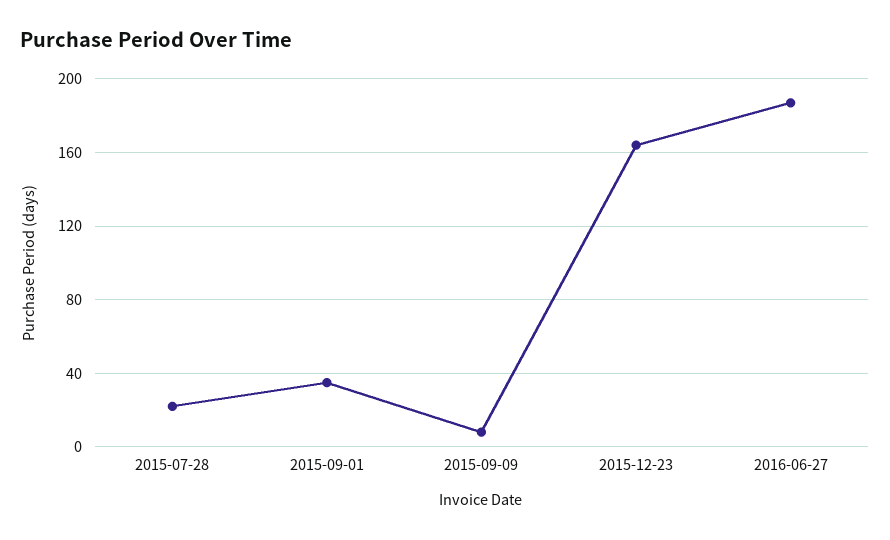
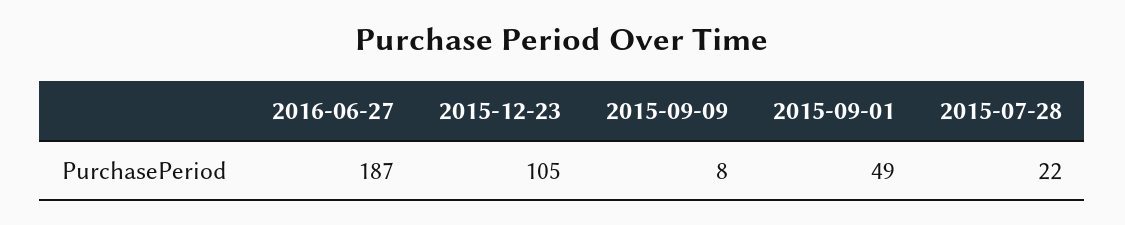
2015-09-01: 35 -> 49
2015-12-23: 165 -> 105

